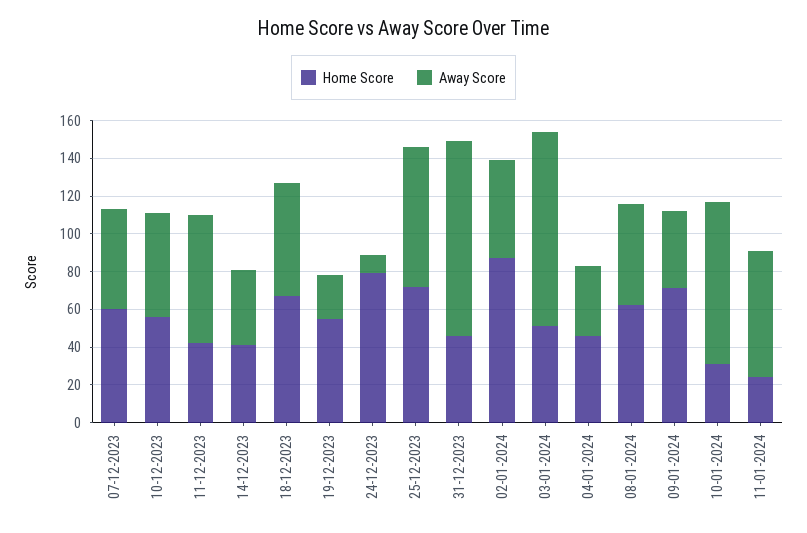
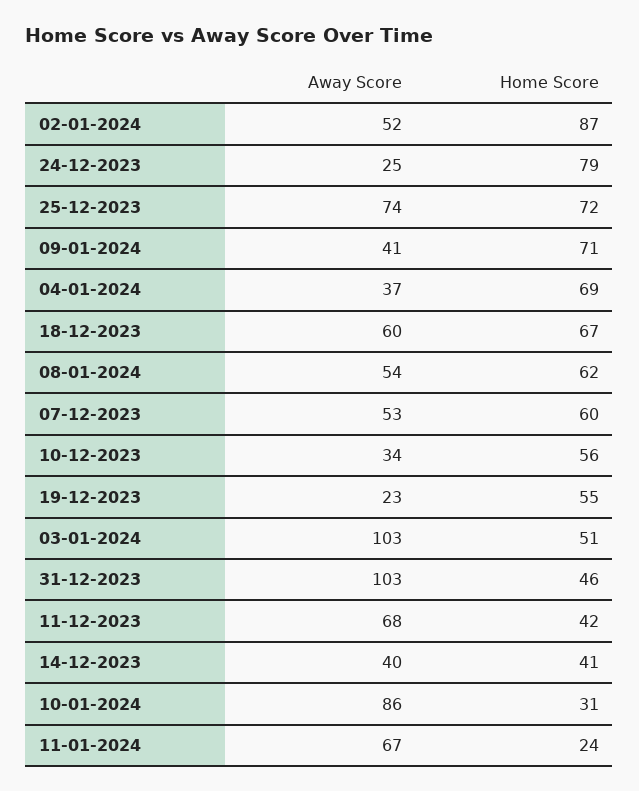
Away Score, 10-12-2023: 55 -> 34
Away Score, 24-12-2023: 10 -> 25
Home Score, 04-01-2024: 45 -> 69

